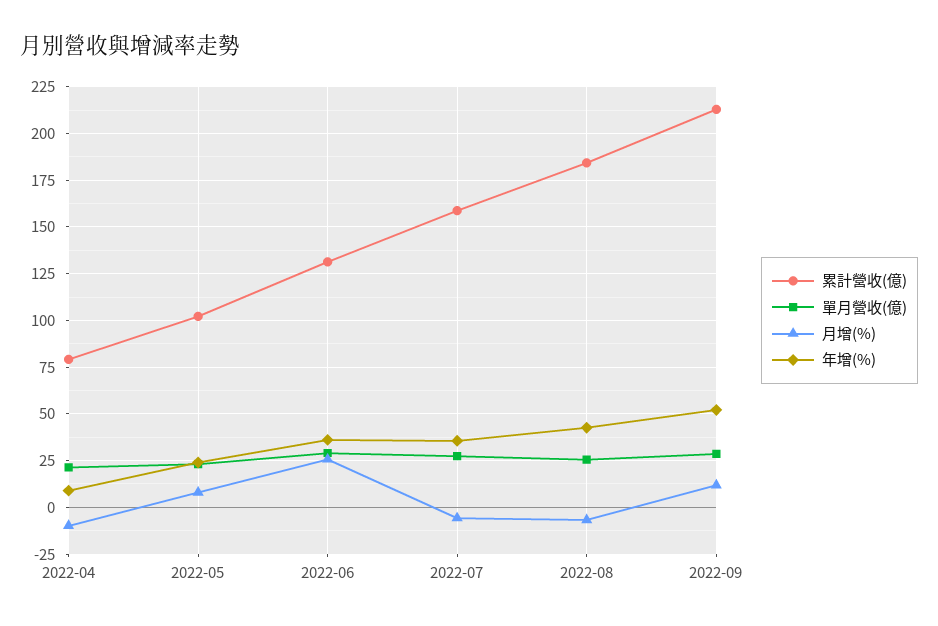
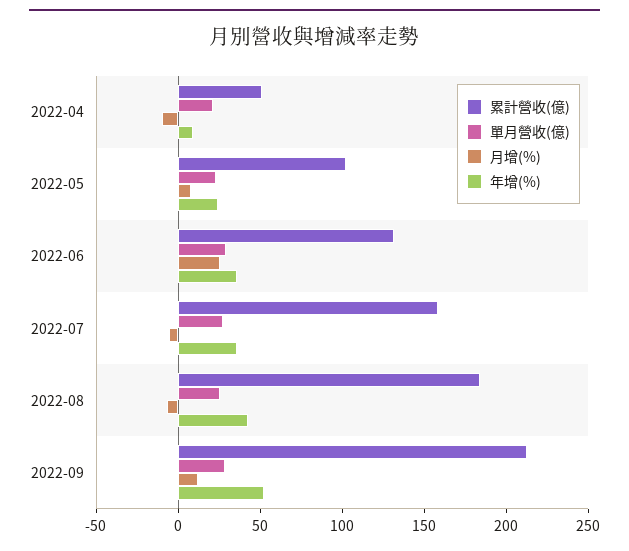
累計營收(億), 2022-04: 80 -> 50

